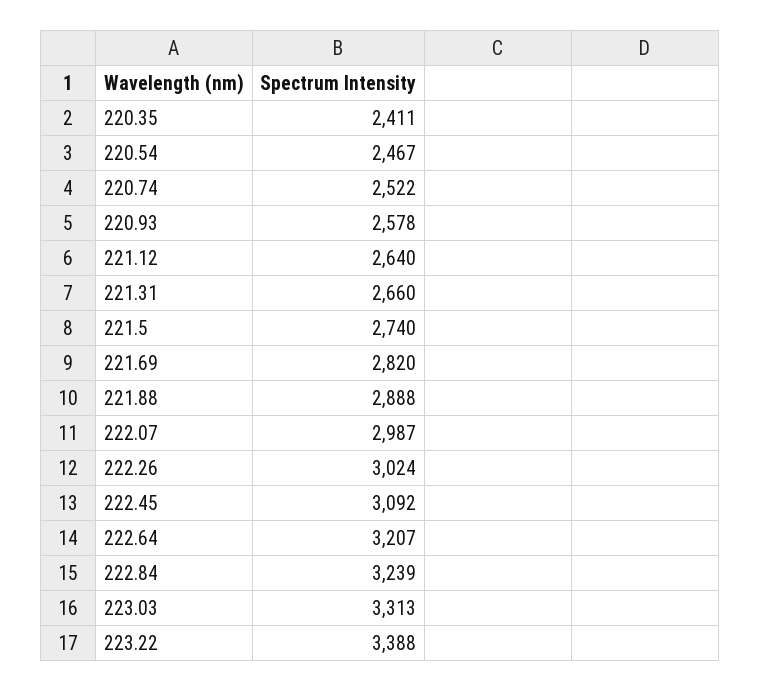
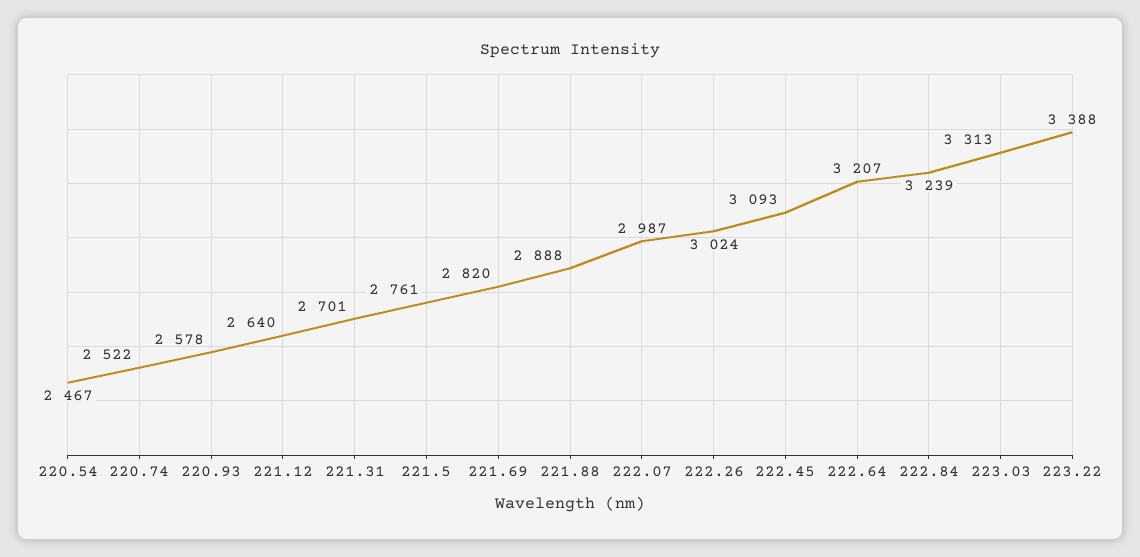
220.35: 2411 -> none
221.31: 2660 -> 2701
221.5: 2740 -> 2761
222.45: 3092 -> 3093

